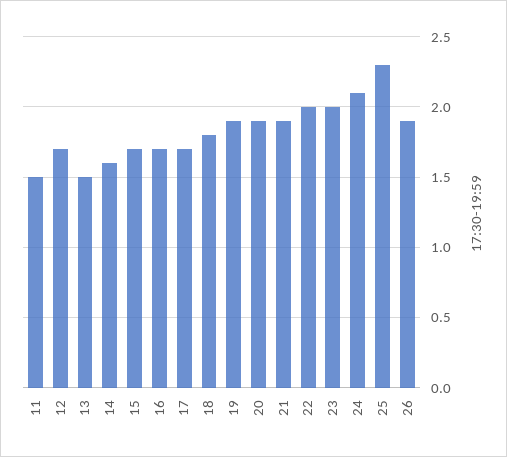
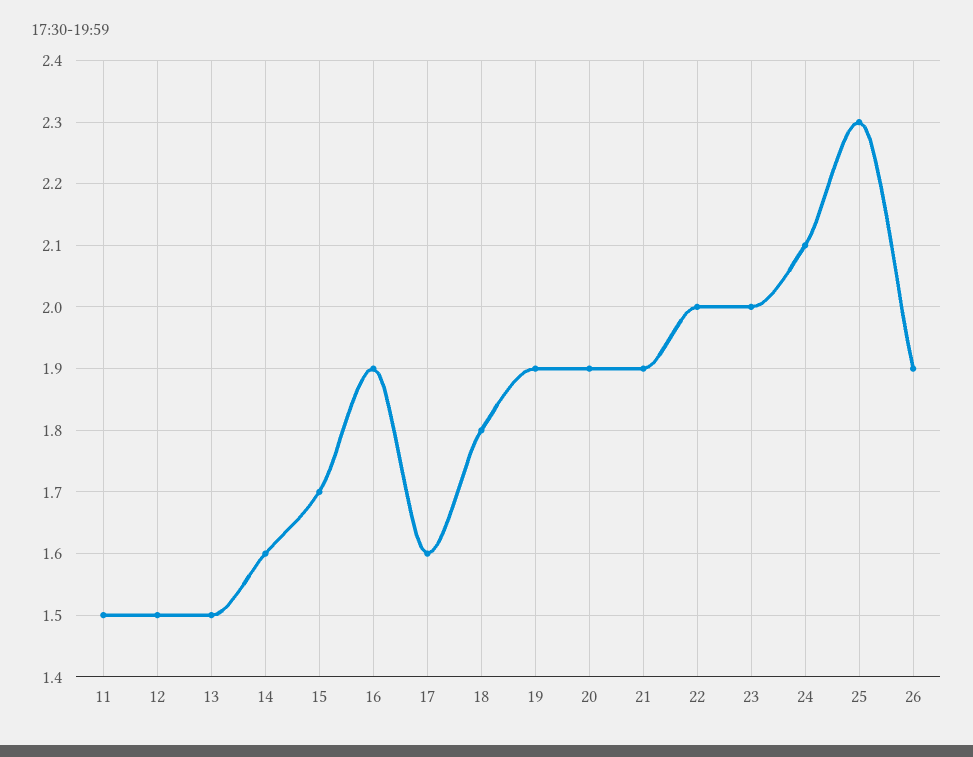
12: 1.7 -> 1.5
16: 1.7 -> 1.9
17: 1.7 -> 1.6

